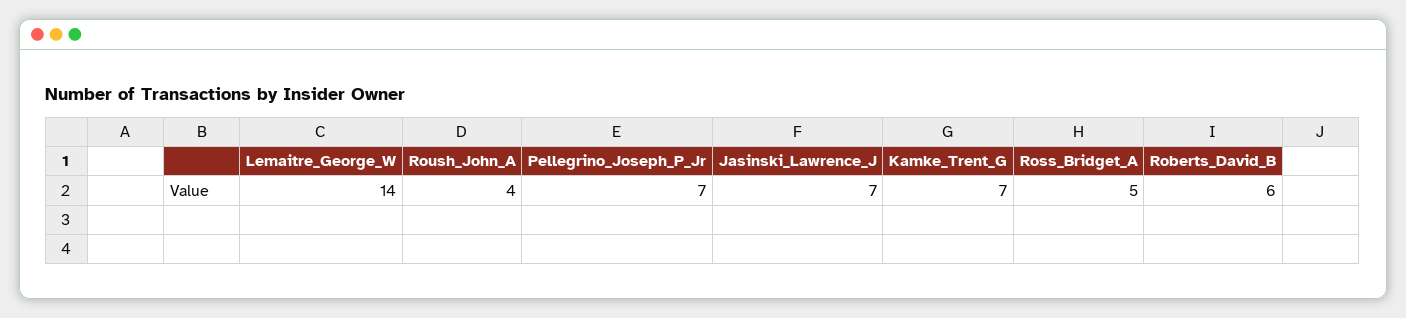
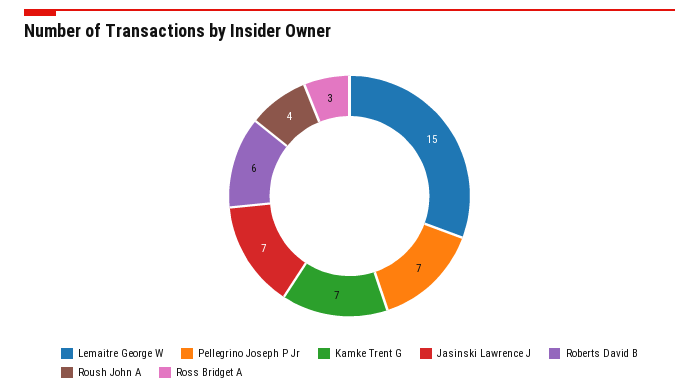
Lemaitre_George_W: 14 -> 15
Ross_Bridget_A: 5 -> 3

